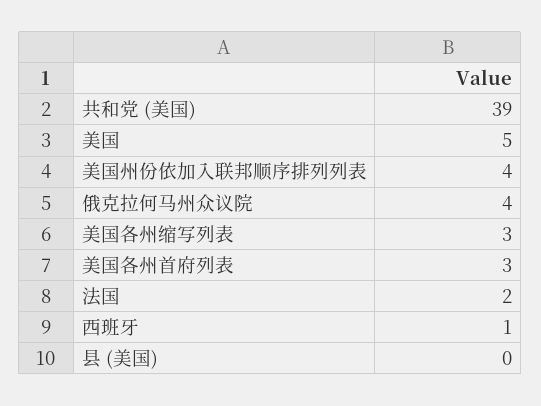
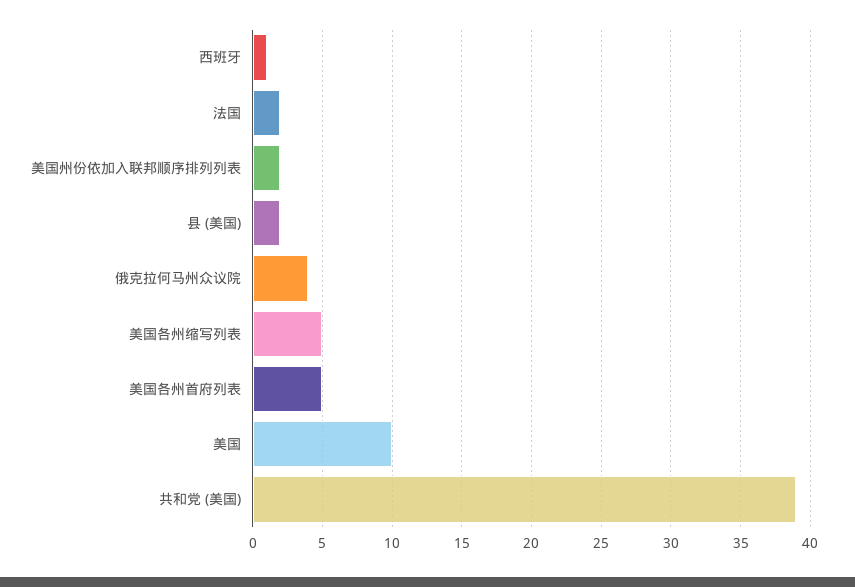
美国: 5 -> 10
美国州份依加入联邦顺序排列列表: 4 -> 2
美国各州缩写列表: 3 -> 5
美国各州首府列表: 3 -> 5
县 (美国): 0 -> 2

